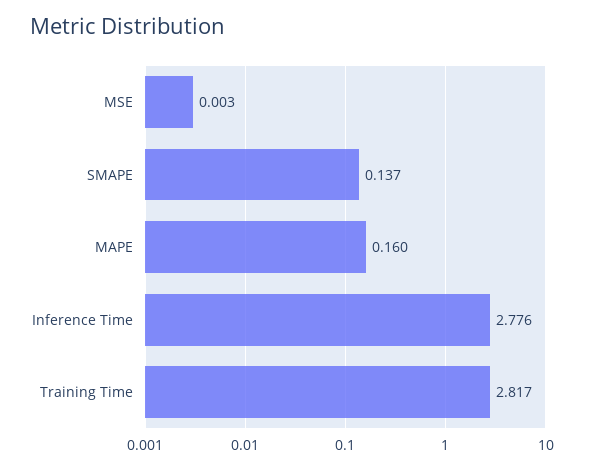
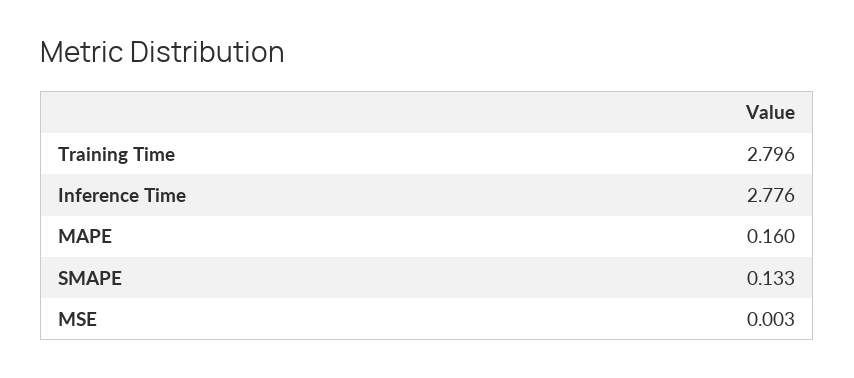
SMAPE: 0.137 -> 0.133
Training Time: 2.817 -> 2.796

